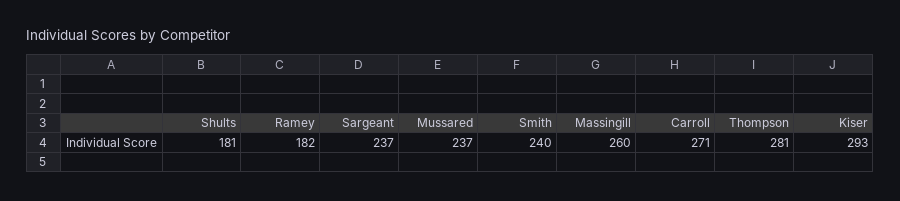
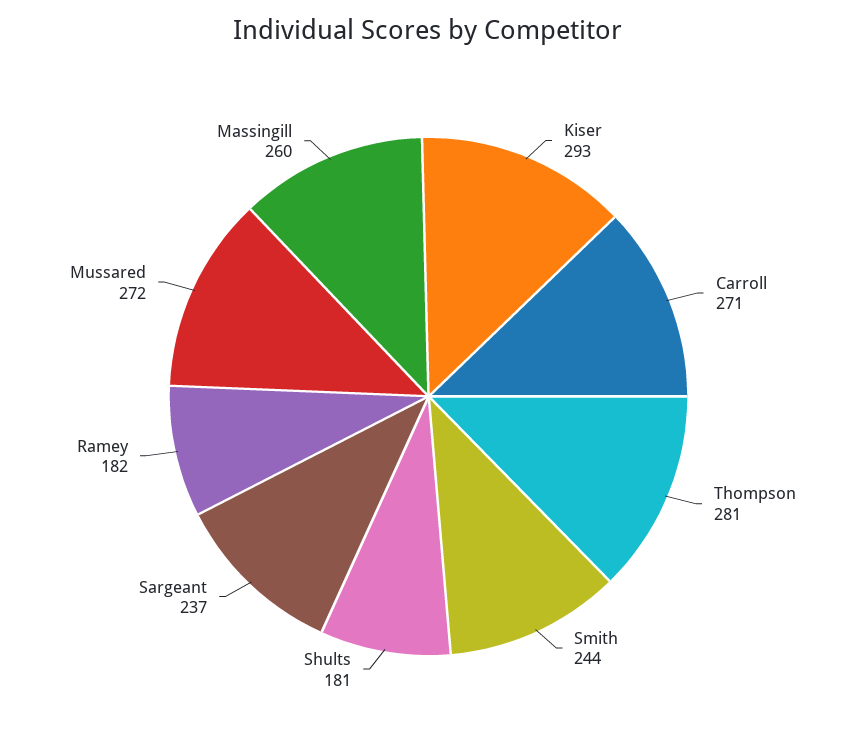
Mussared: 237 -> 272
Smith: 240 -> 244

